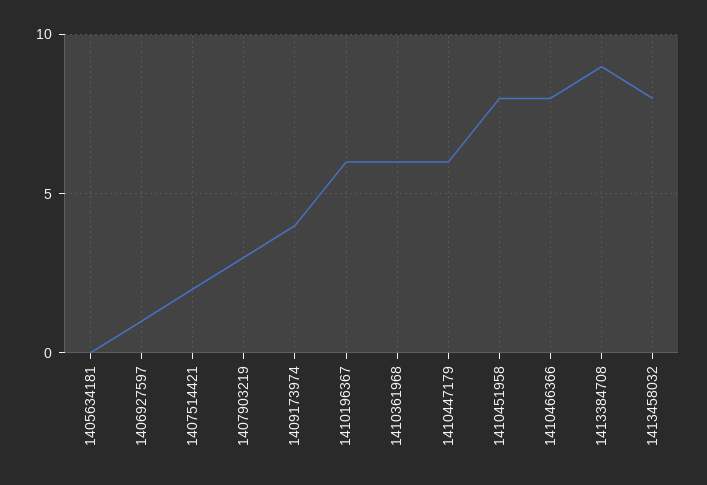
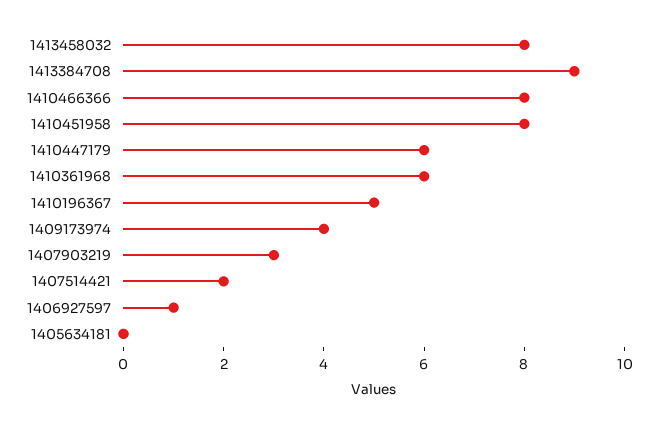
1410196367: 6 -> 5

